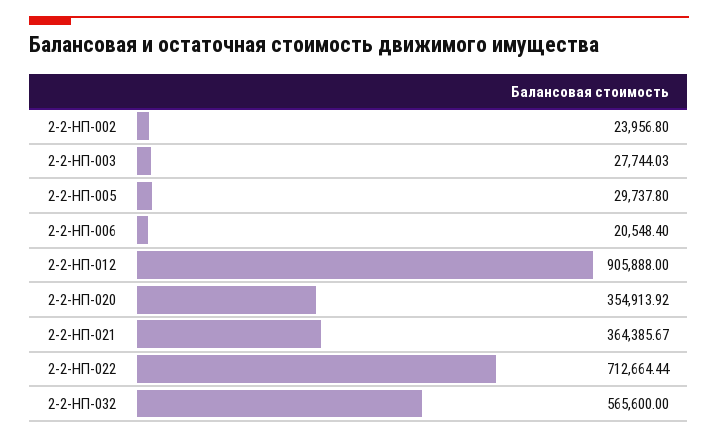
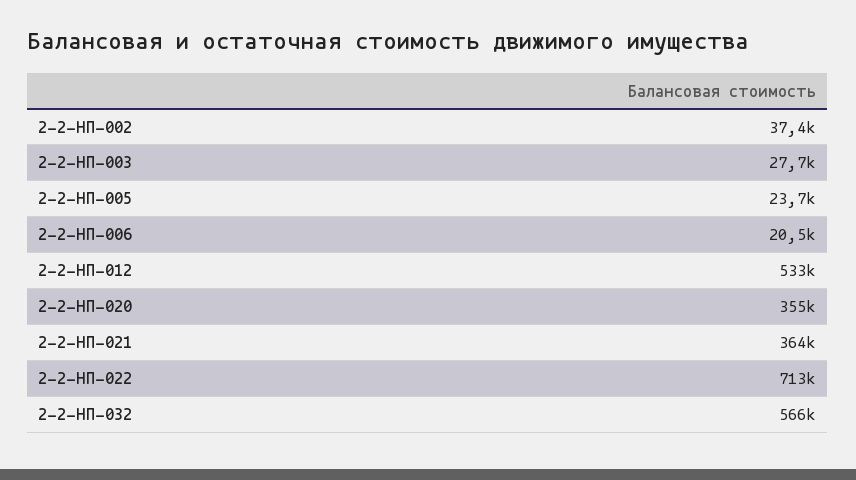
2-2-НП-002: 23956.8 -> 37400
2-2-НП-005: 29737.8 -> 23700
2-2-НП-012: 905888 -> 533000

